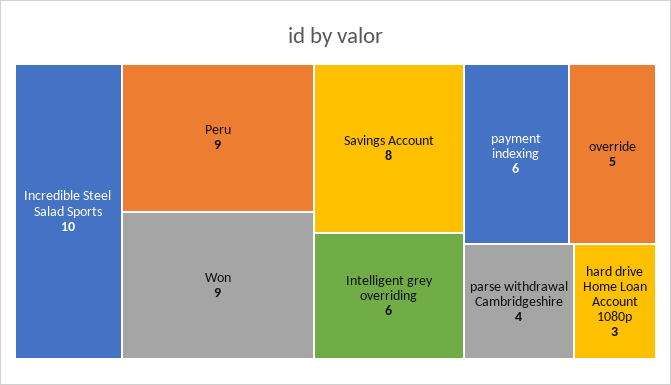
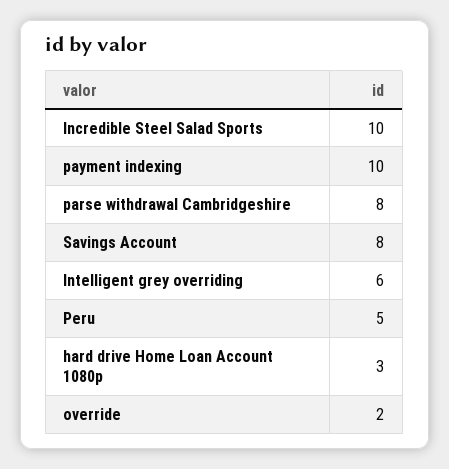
Peru: 9 -> 5
Won: 9 -> none
payment indexing: 6 -> 10
override: 5 -> 2
parse withdrawal Cambridgeshire: 4 -> 8

